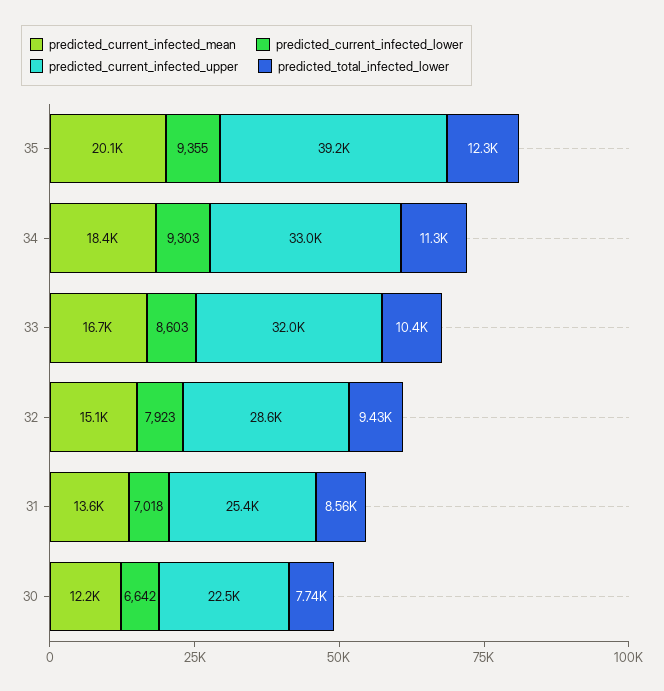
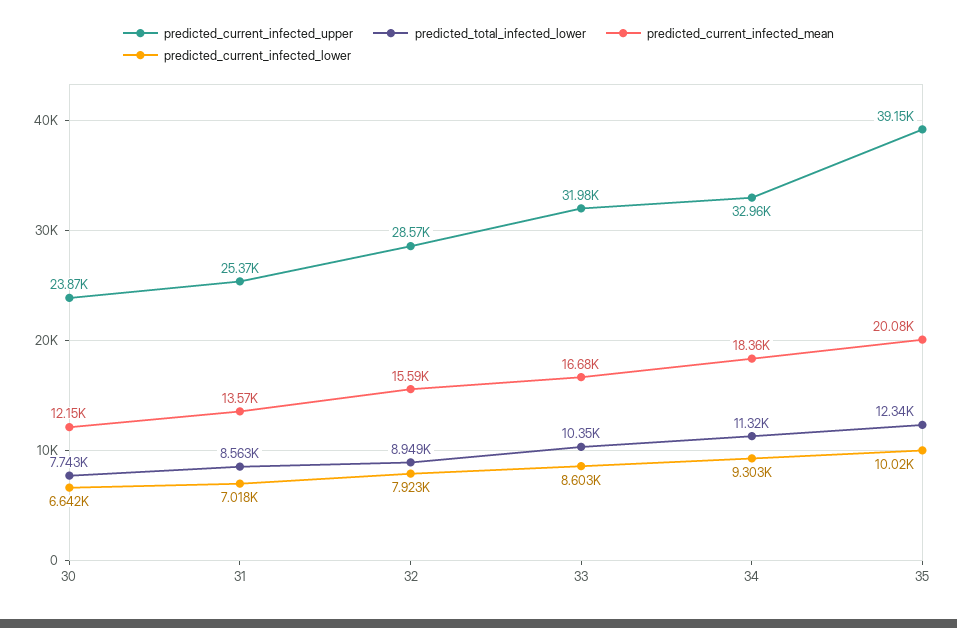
predicted_current_infected_lower, 35: 9355 -> 10020
predicted_current_infected_mean, 32: 15100 -> 15590
predicted_total_infected_lower, 32: 9430 -> 8949
predicted_current_infected_upper, 30: 22500 -> 23870

